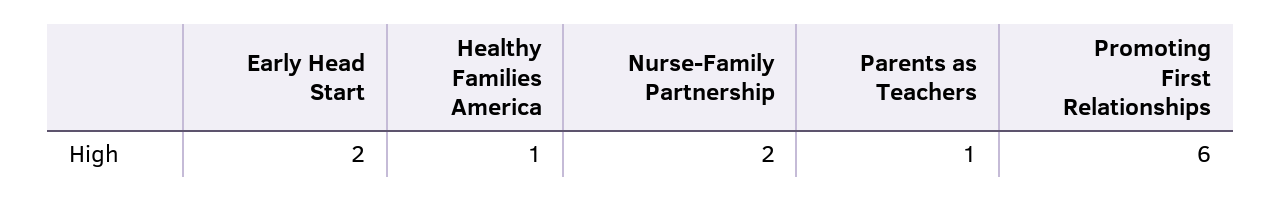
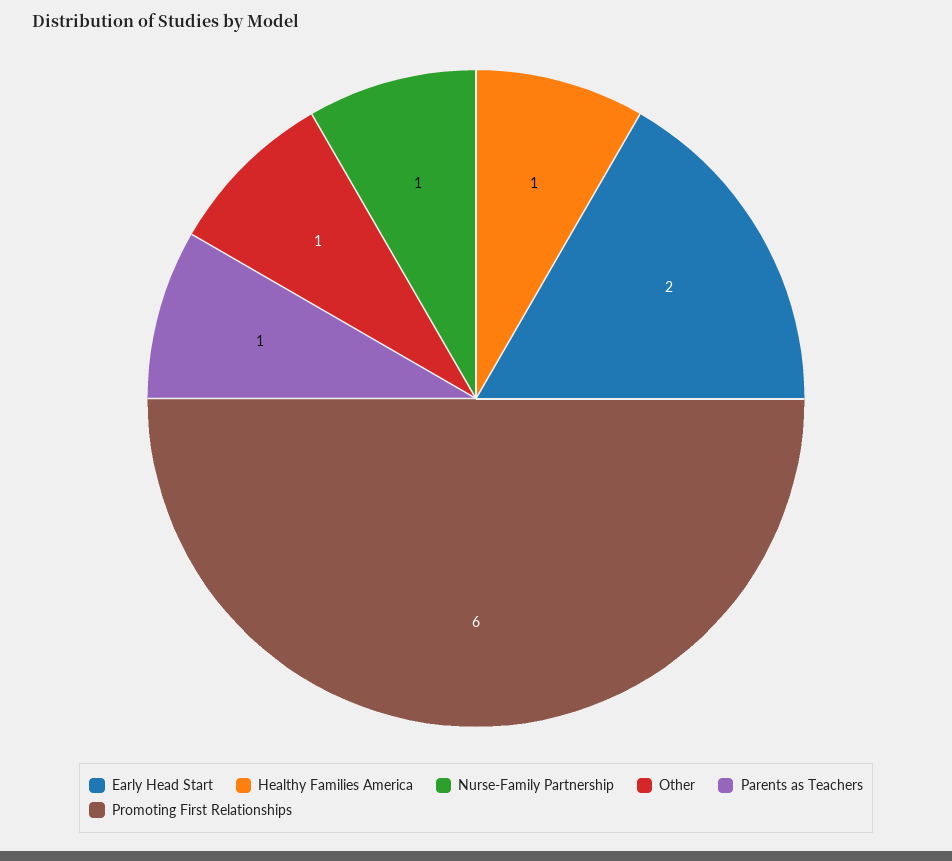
Nurse-Family Partnership: 2 -> 1
Other: none -> 1

